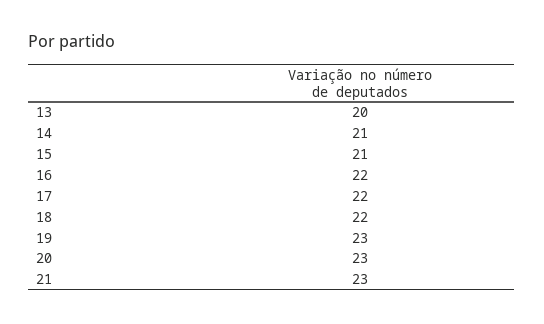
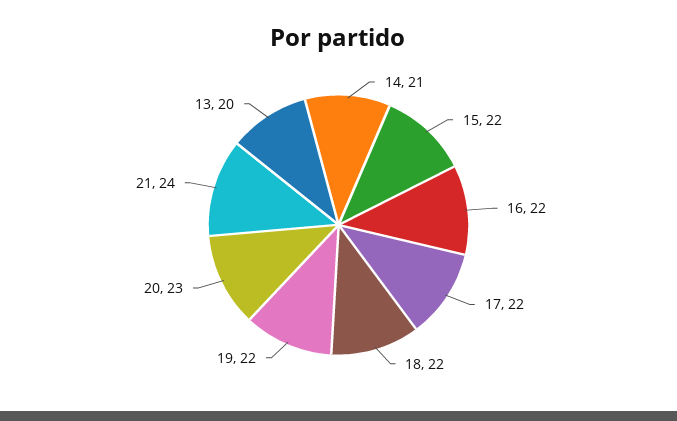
15: 21 -> 22
19: 23 -> 22
21: 23 -> 24

